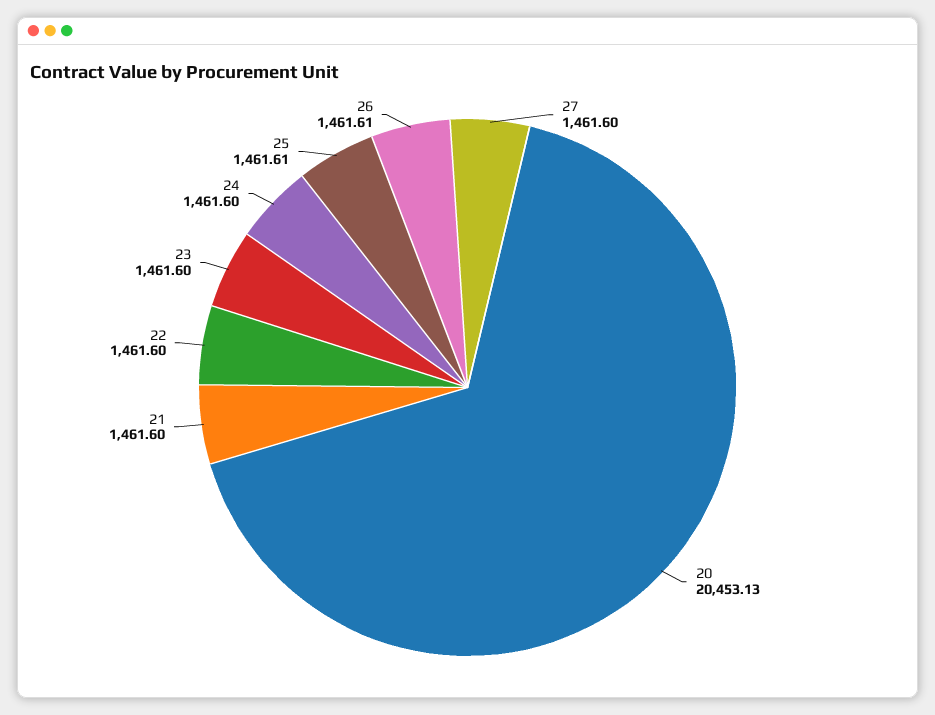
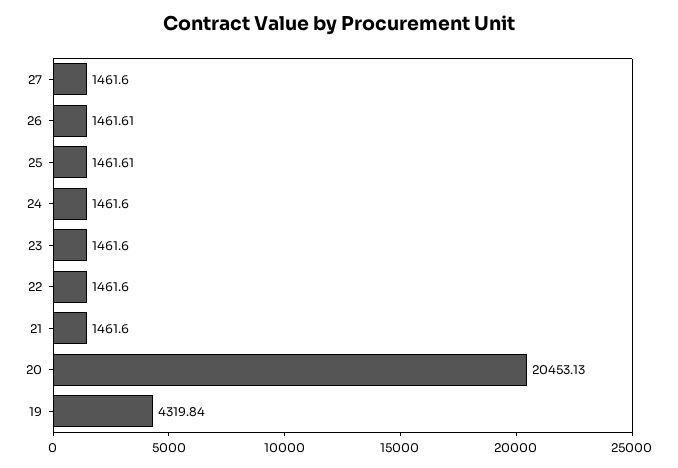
19: none -> 4319.84

